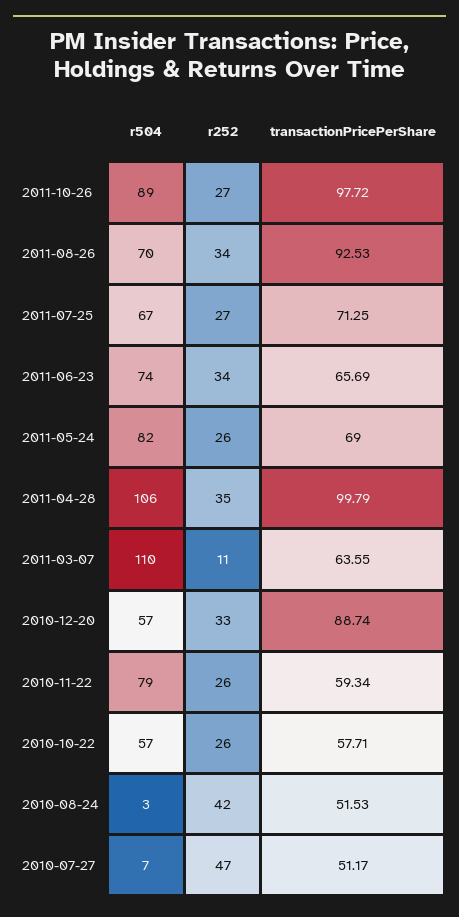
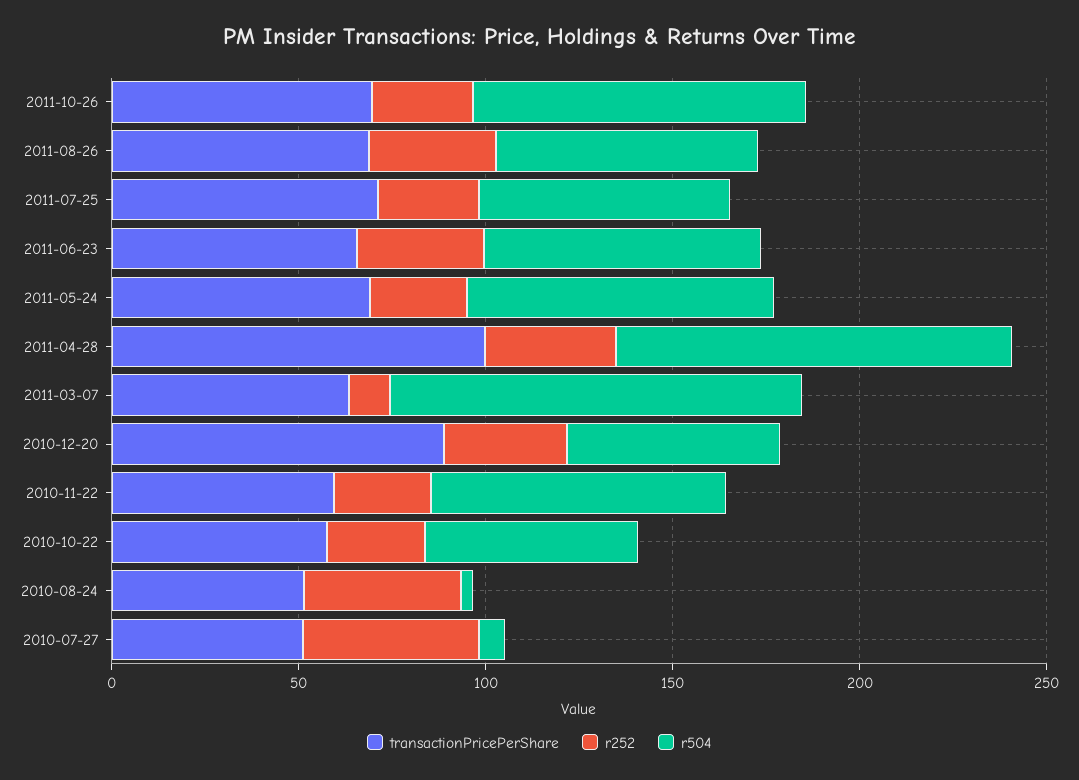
transactionPricePerShare, 2011-10-26: 97.72 -> 70
transactionPricePerShare, 2011-08-26: 92.53 -> 70

